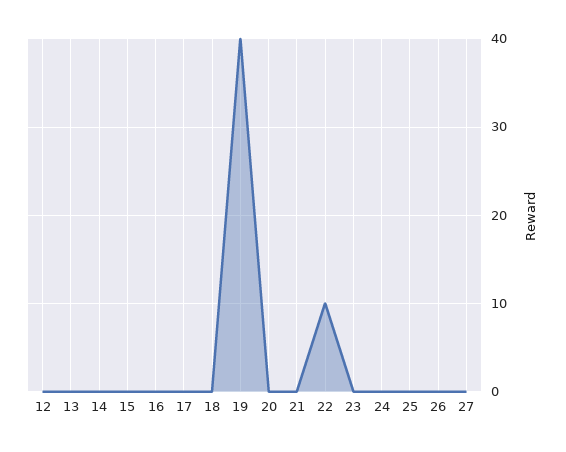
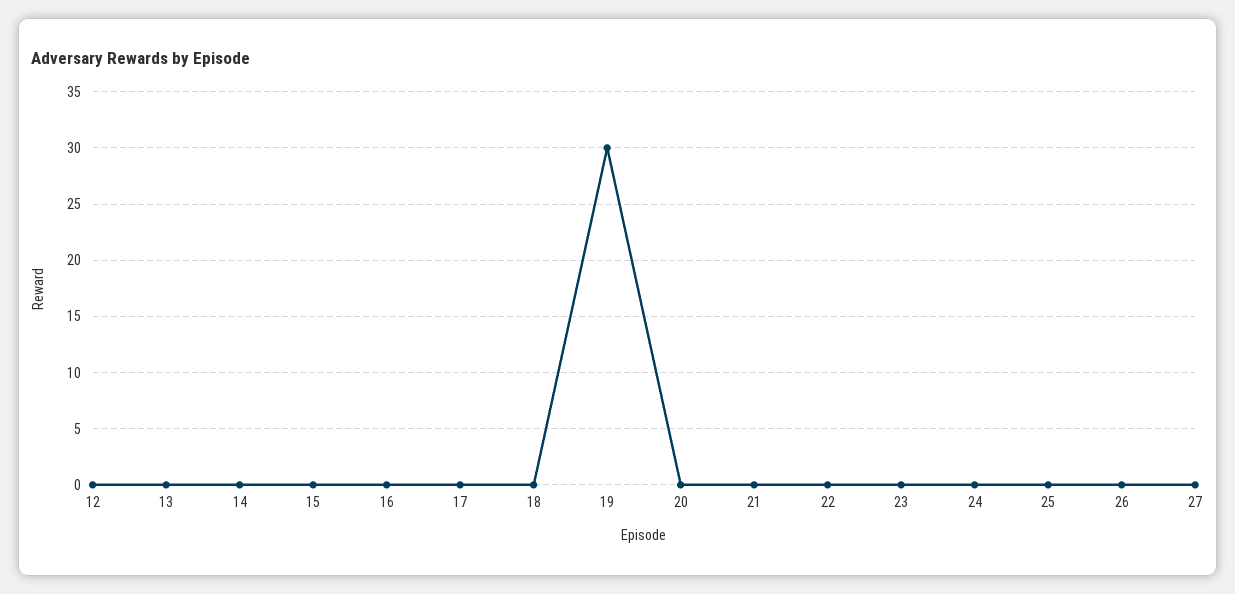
19: 40 -> 30
22: 10 -> 0

